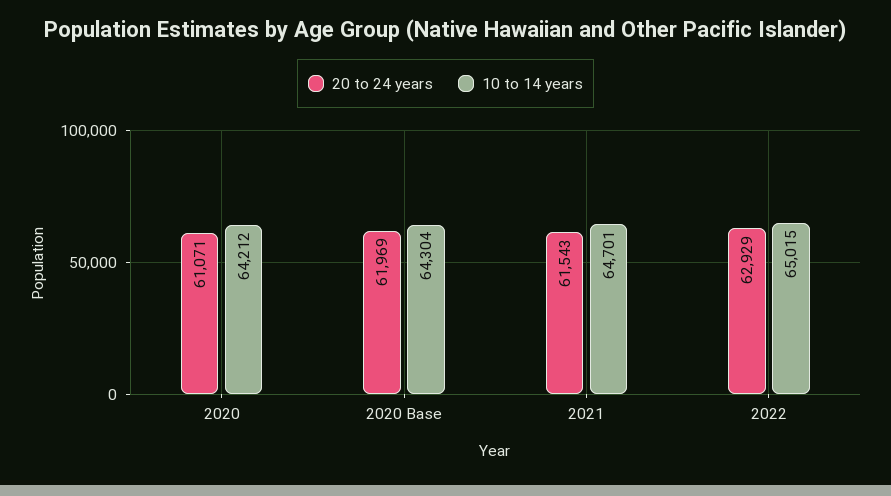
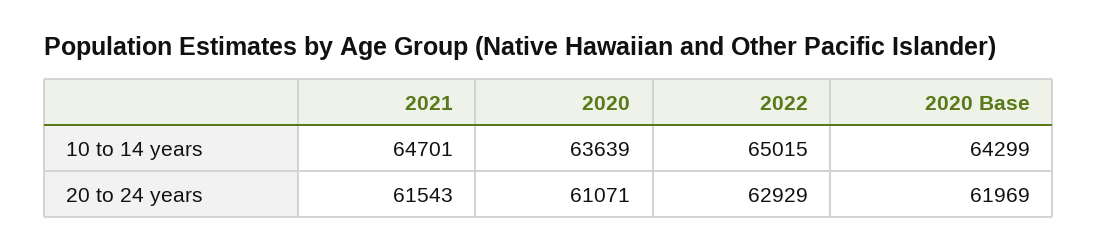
10 to 14 years, 2020: 64212 -> 63639
10 to 14 years, 2020 Base: 64304 -> 64299

